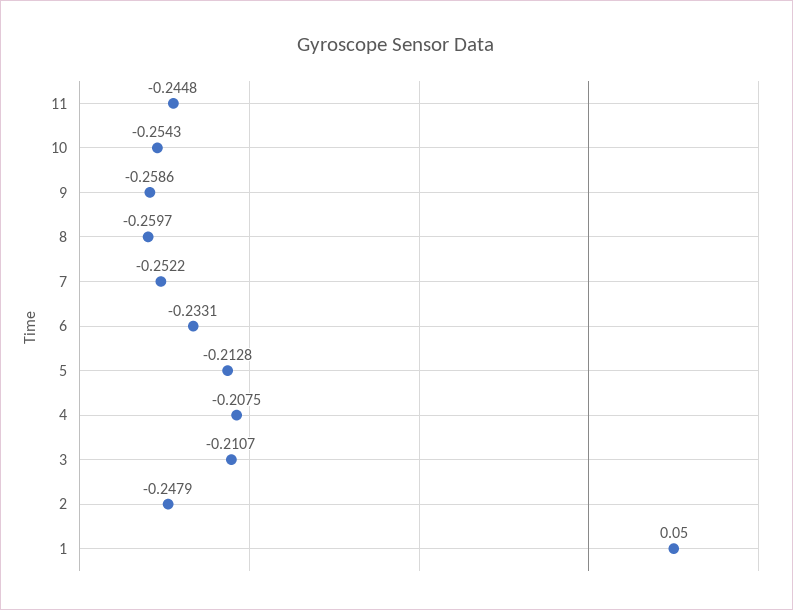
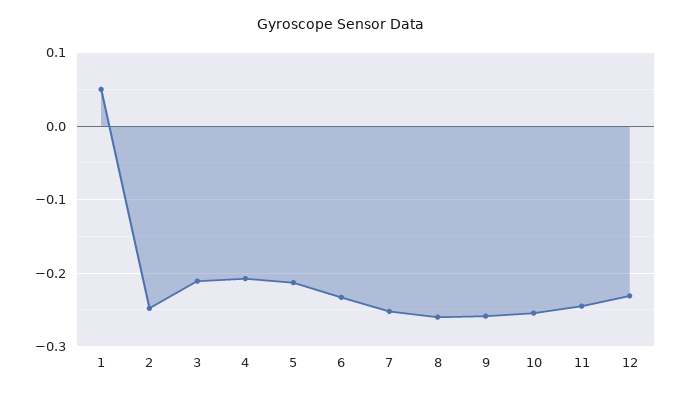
12: none -> -0.23

